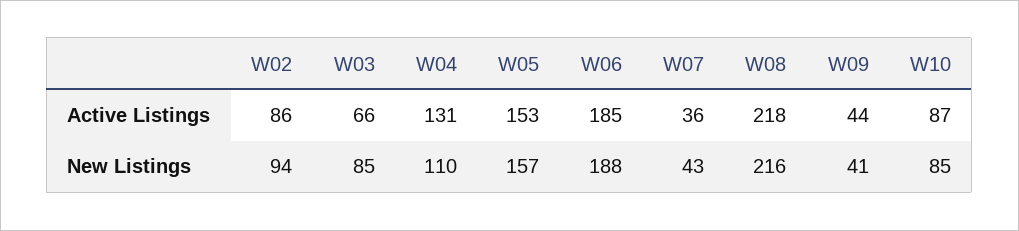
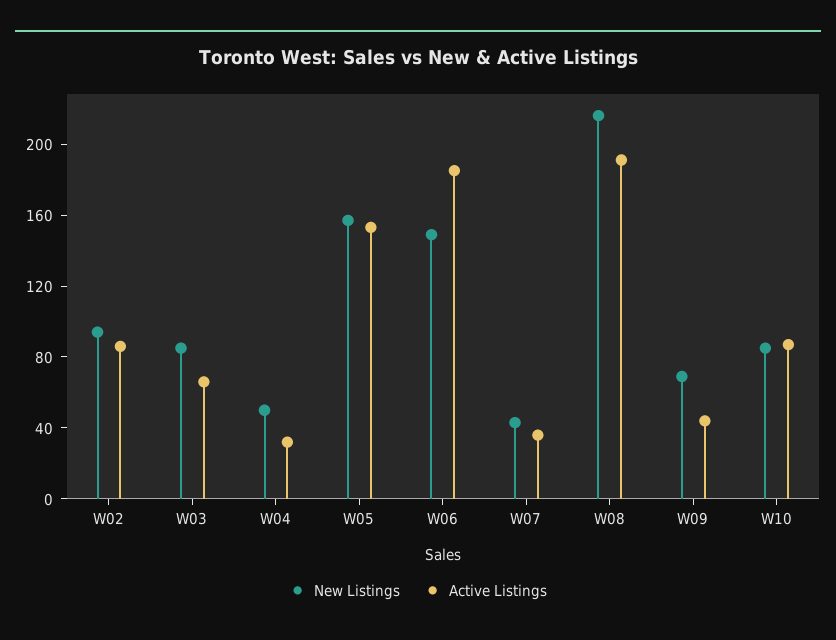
Active Listings, W04: 131 -> 30
Active Listings, W08: 218 -> 190
New Listings, W04: 110 -> 50
New Listings, W06: 188 -> 150
New Listings, W09: 41 -> 70

